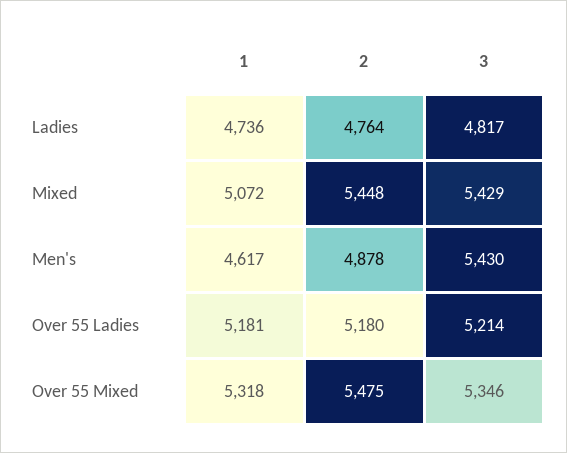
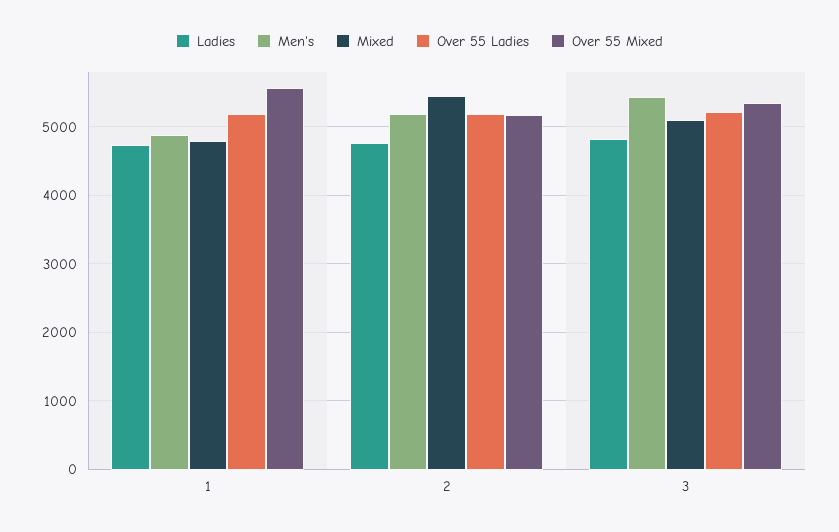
Mixed, 1: 5072 -> 4800
Mixed, 3: 5429 -> 5100
Men's, 1: 4617 -> 4900
Men's, 2: 4878 -> 5200
Over 55 Mixed, 1: 5318 -> 5600
Over 55 Mixed, 2: 5475 -> 5200

